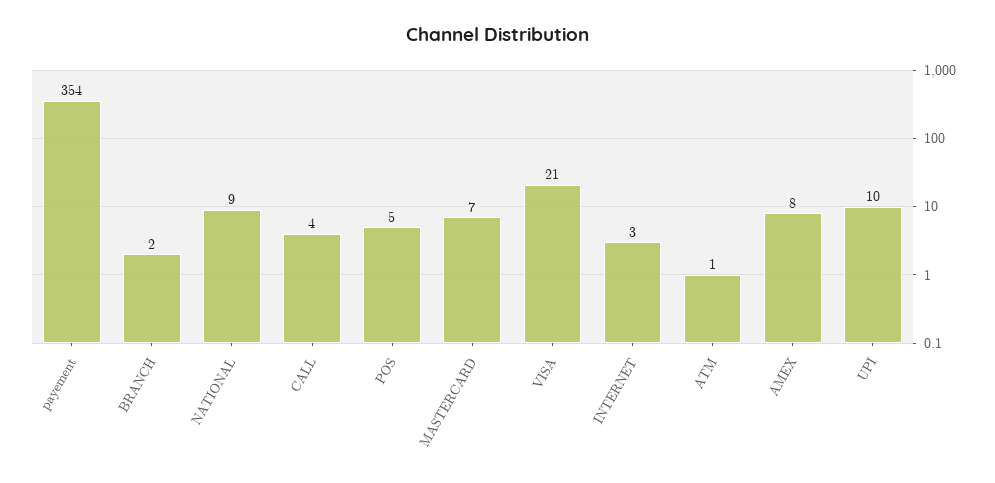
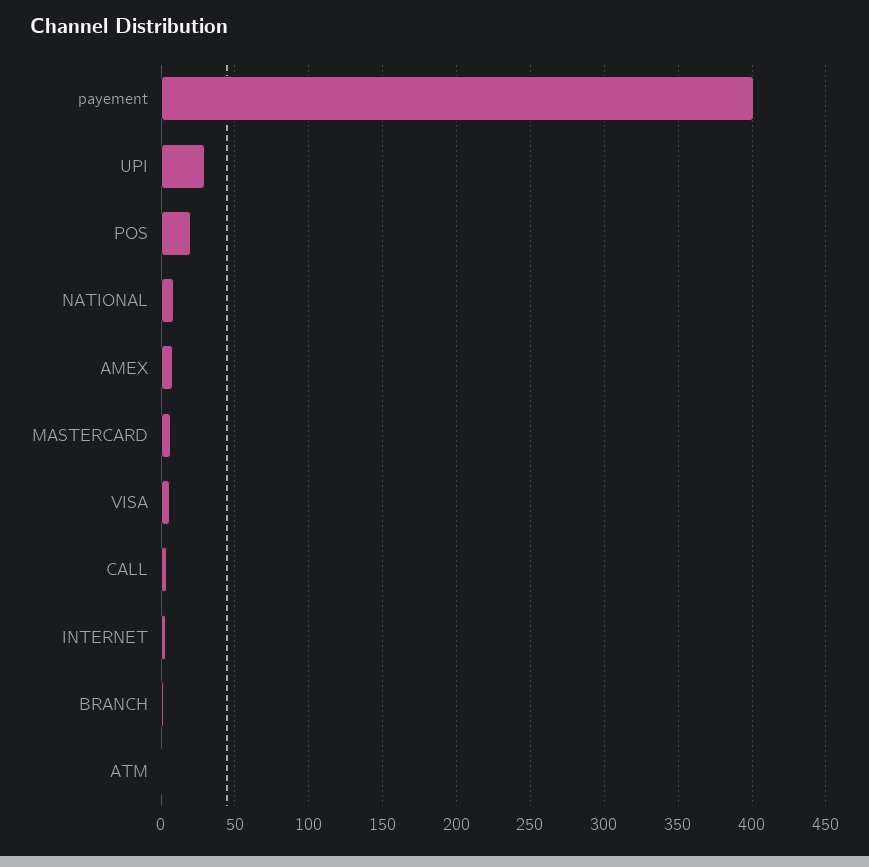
payement: 354 -> 400
POS: 5 -> 20
VISA: 21 -> 5
UPI: 10 -> 30

